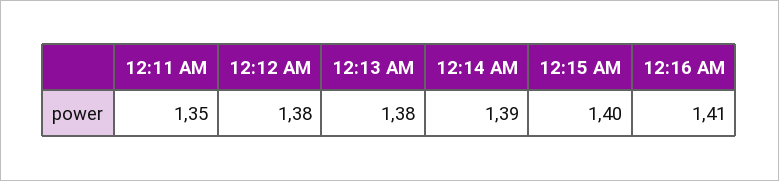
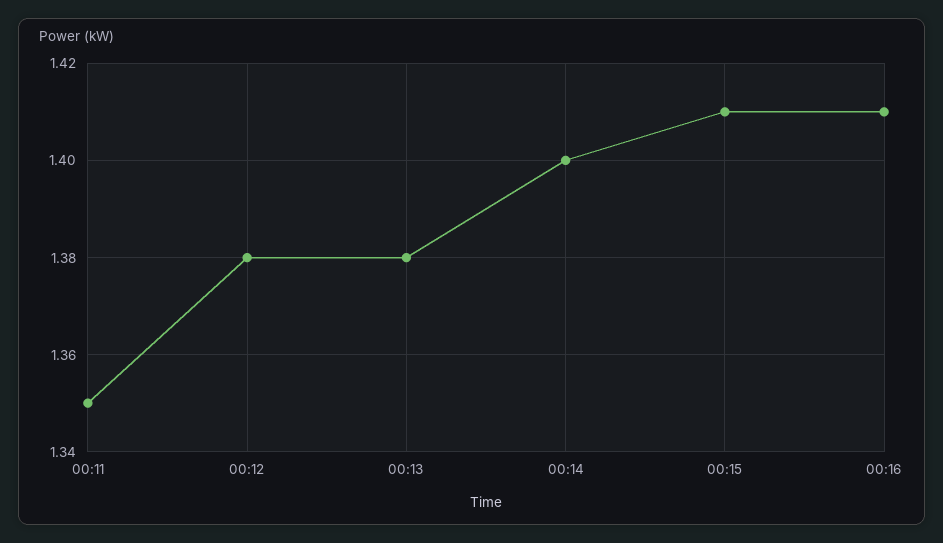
12:14 AM: 1.39 -> 1.4
12:15 AM: 1.4 -> 1.41

